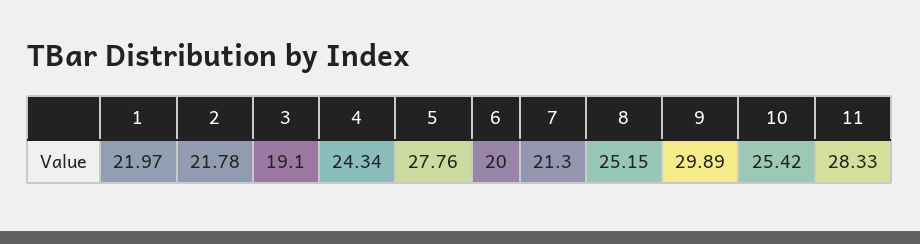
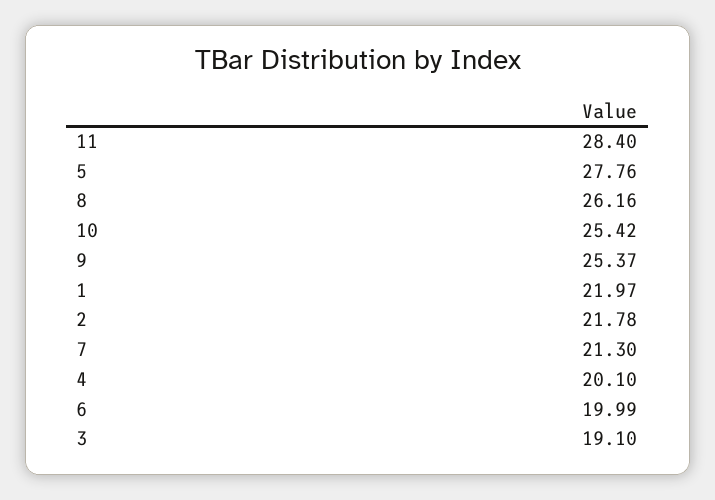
4: 24.34 -> 20.1
6: 20 -> 19.99
8: 25.15 -> 26.16
9: 29.89 -> 25.37
11: 28.33 -> 28.4

